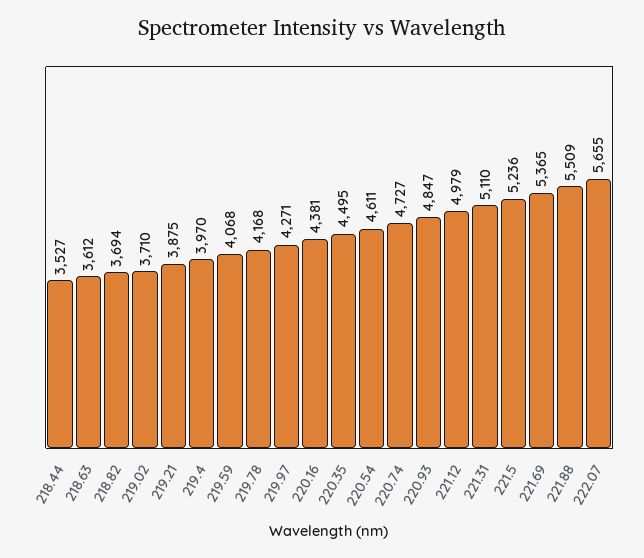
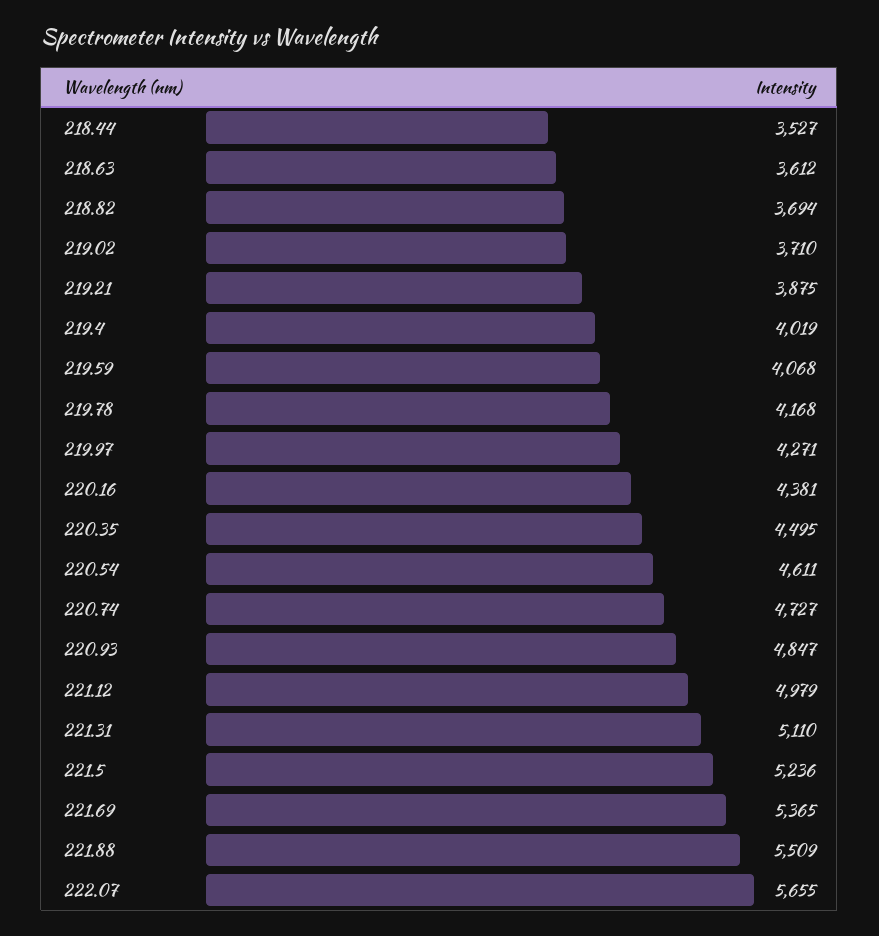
219.4: 3970 -> 4019

